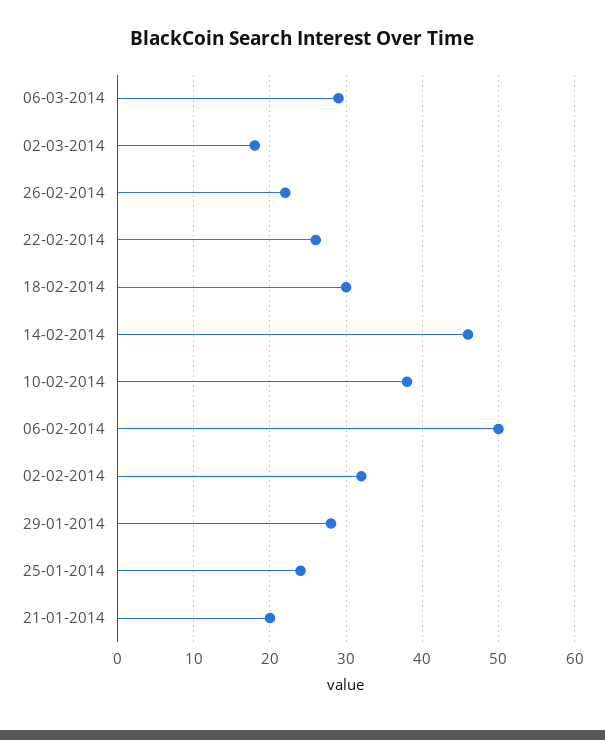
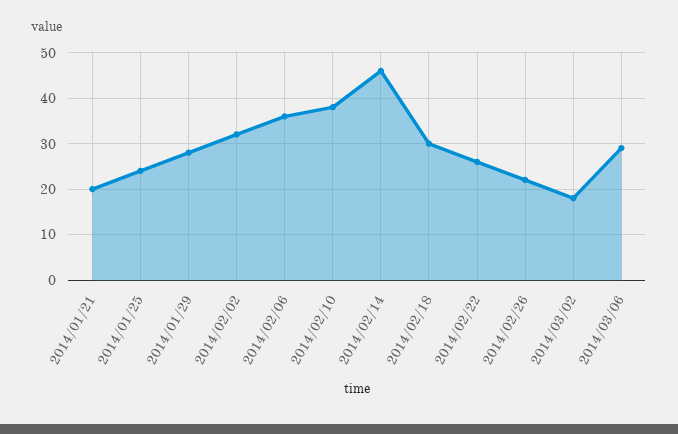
06-02-2014: 50 -> 35

